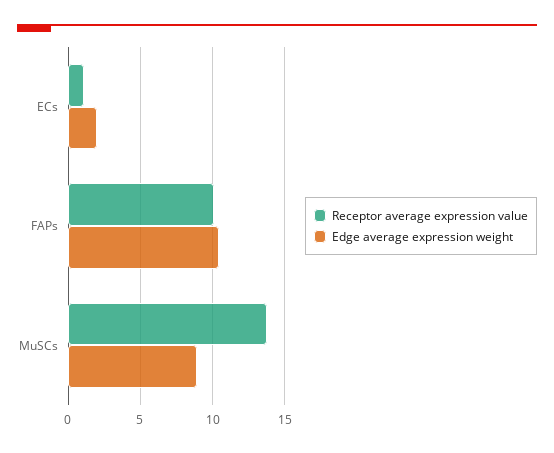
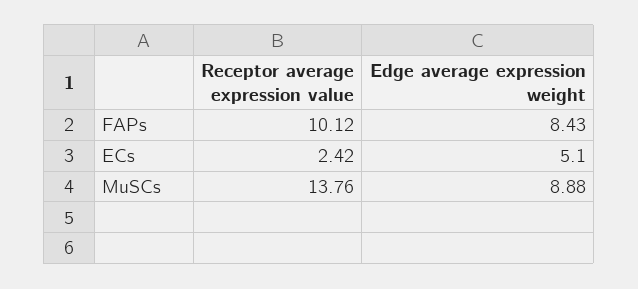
Receptor average expression value, ECs: 1 -> 2.42
Edge average expression weight, ECs: 2 -> 5.1
Edge average expression weight, FAPs: 10.5 -> 8.43

